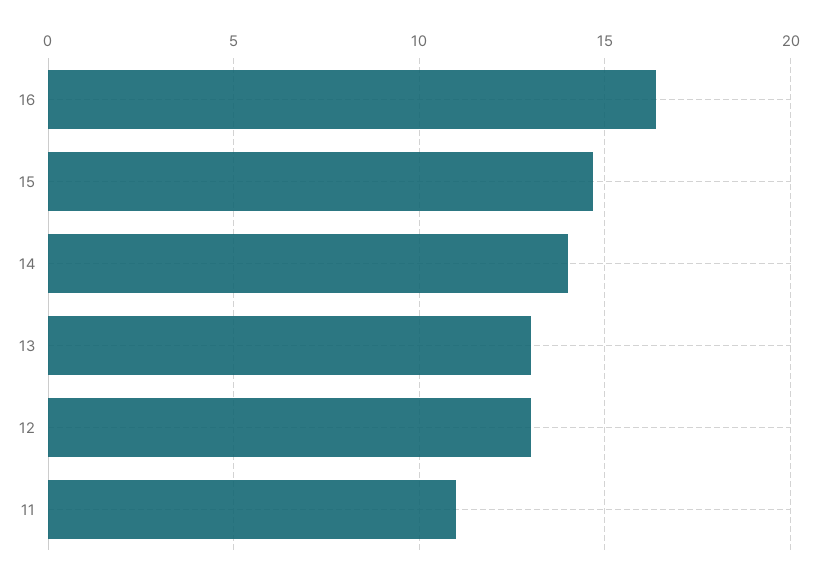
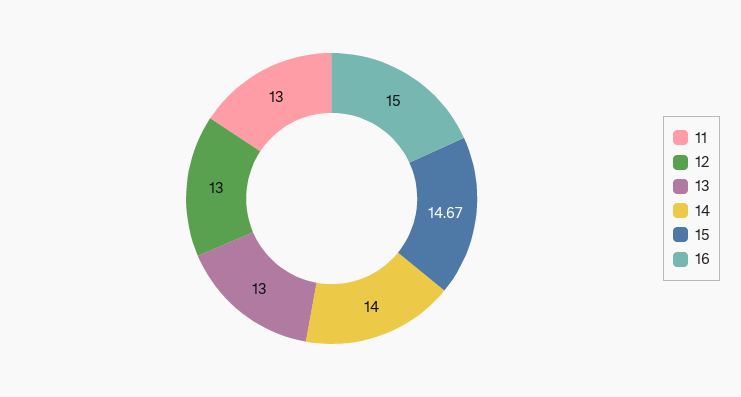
16: 16.5 -> 15
11: 11 -> 13

